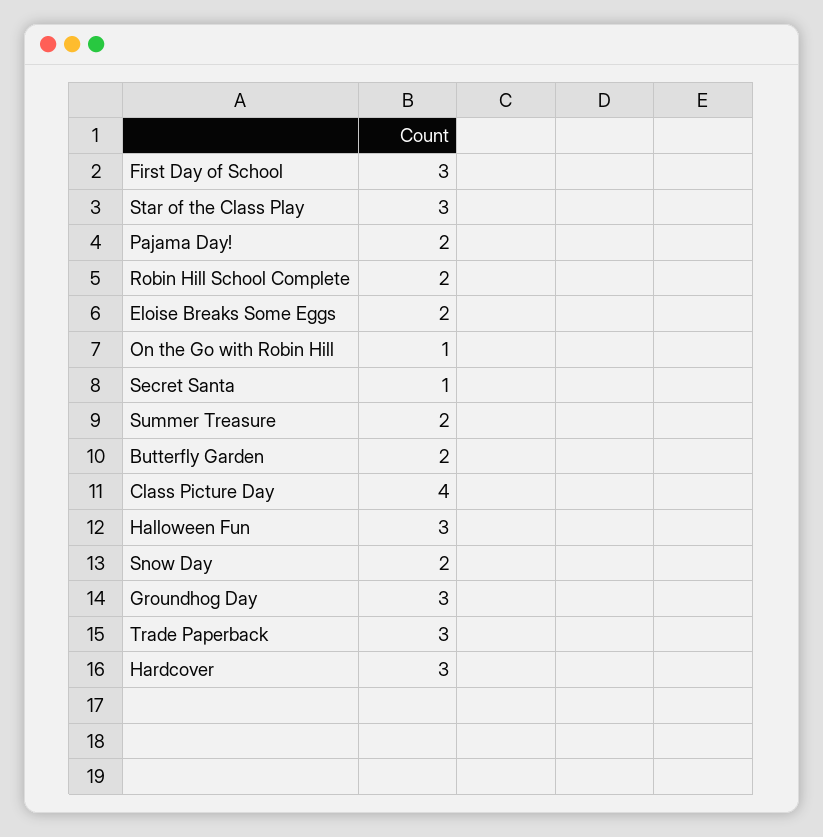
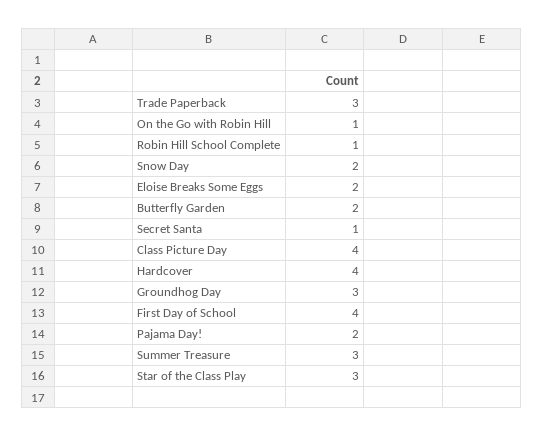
First Day of School: 3 -> 4
Robin Hill School Complete: 2 -> 1
Summer Treasure: 2 -> 3
Halloween Fun: 3 -> none
Hardcover: 3 -> 4

